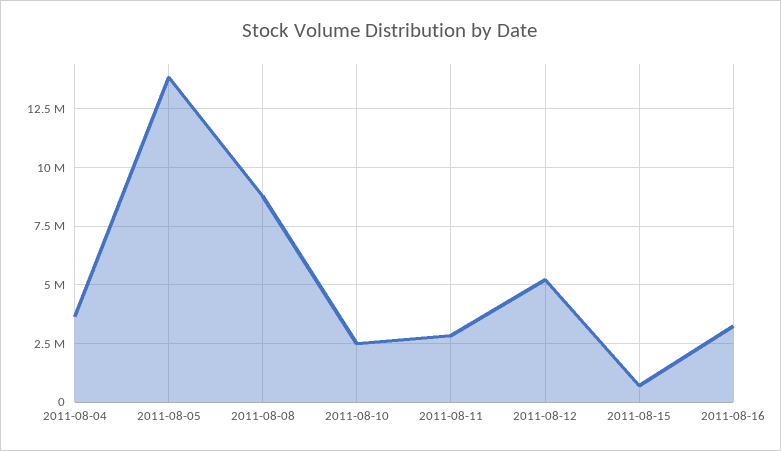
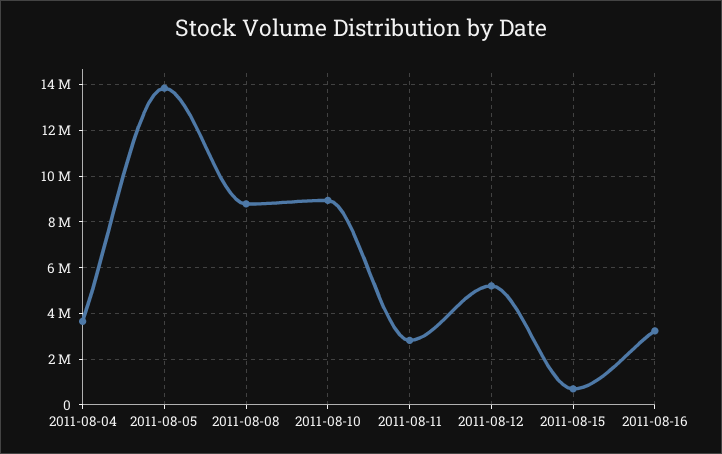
2011-08-10: 2500000 -> 9000000

